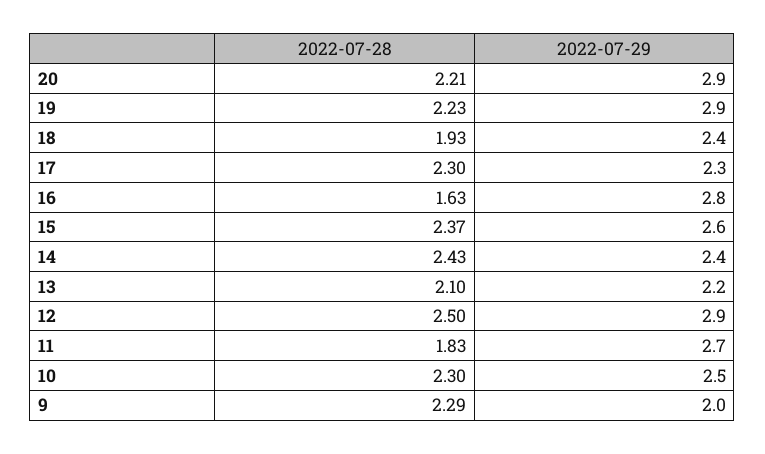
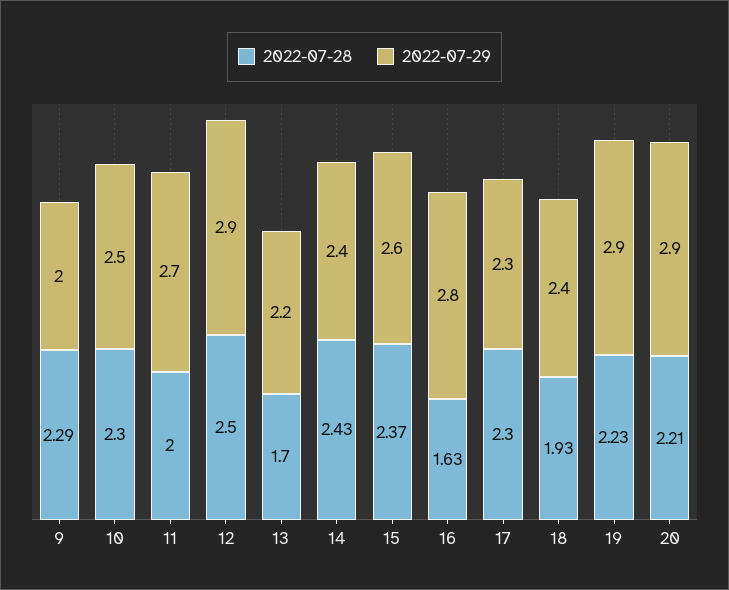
2022-07-28, 13: 2.1 -> 1.7
2022-07-28, 11: 1.83 -> 2

